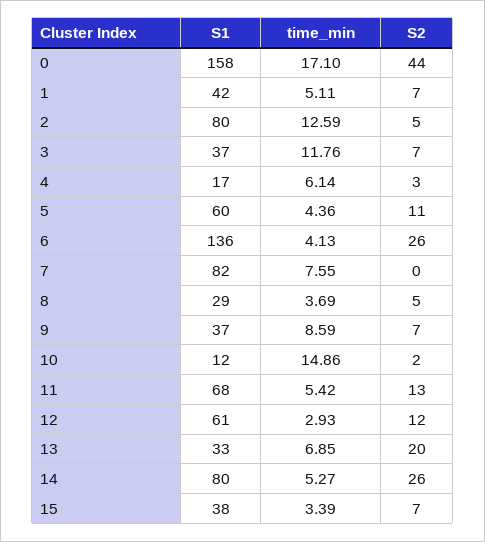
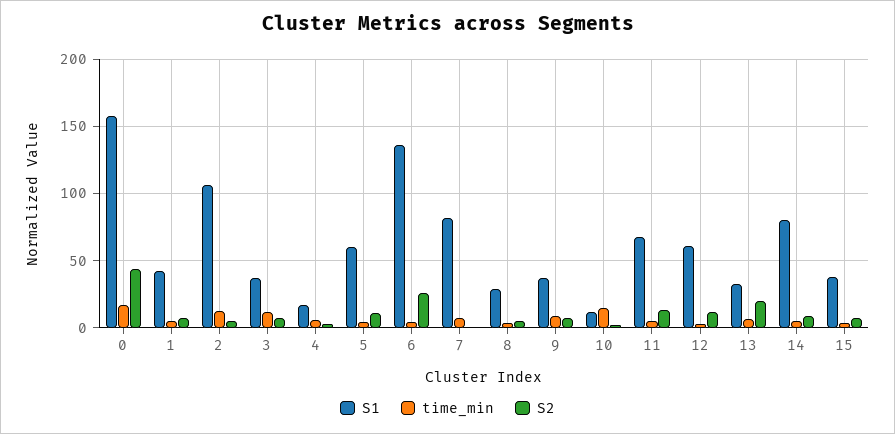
S1, 2: 80 -> 105
S2, 14: 26 -> 10

